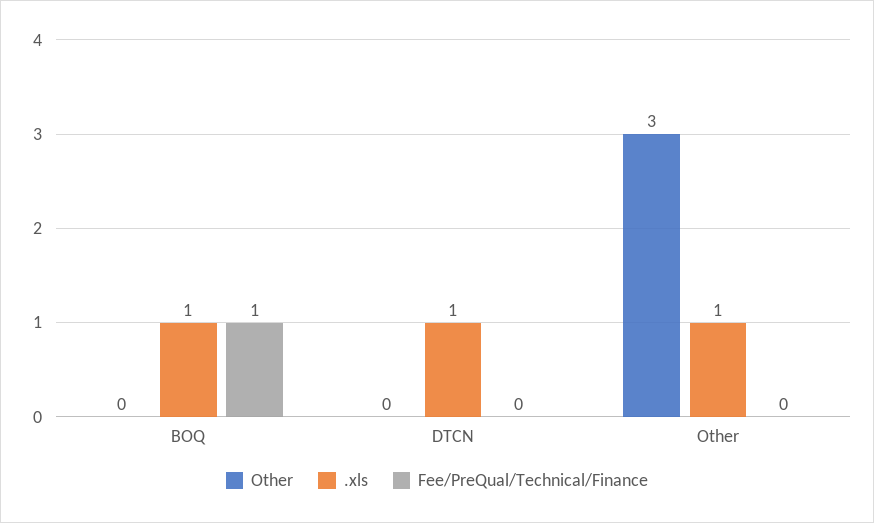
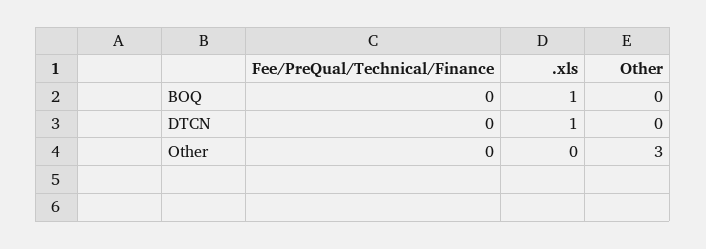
Fee/PreQual/Technical/Finance, BOQ: 1 -> 0
.xls, Other: 1 -> 0

